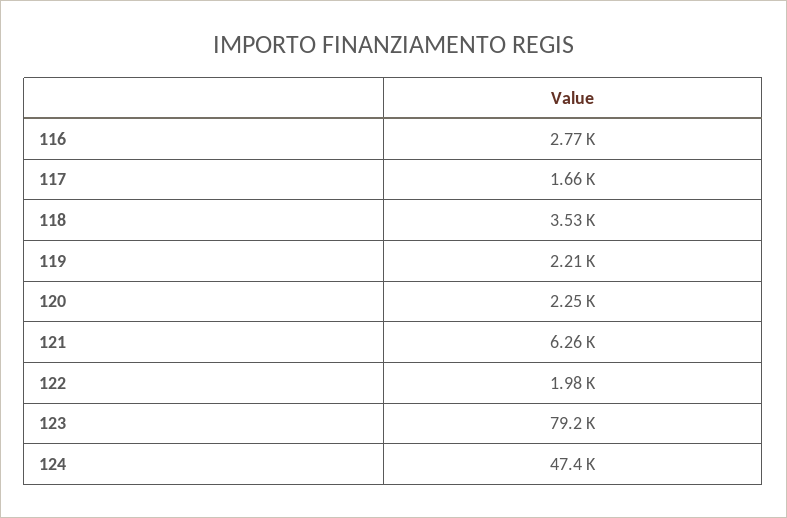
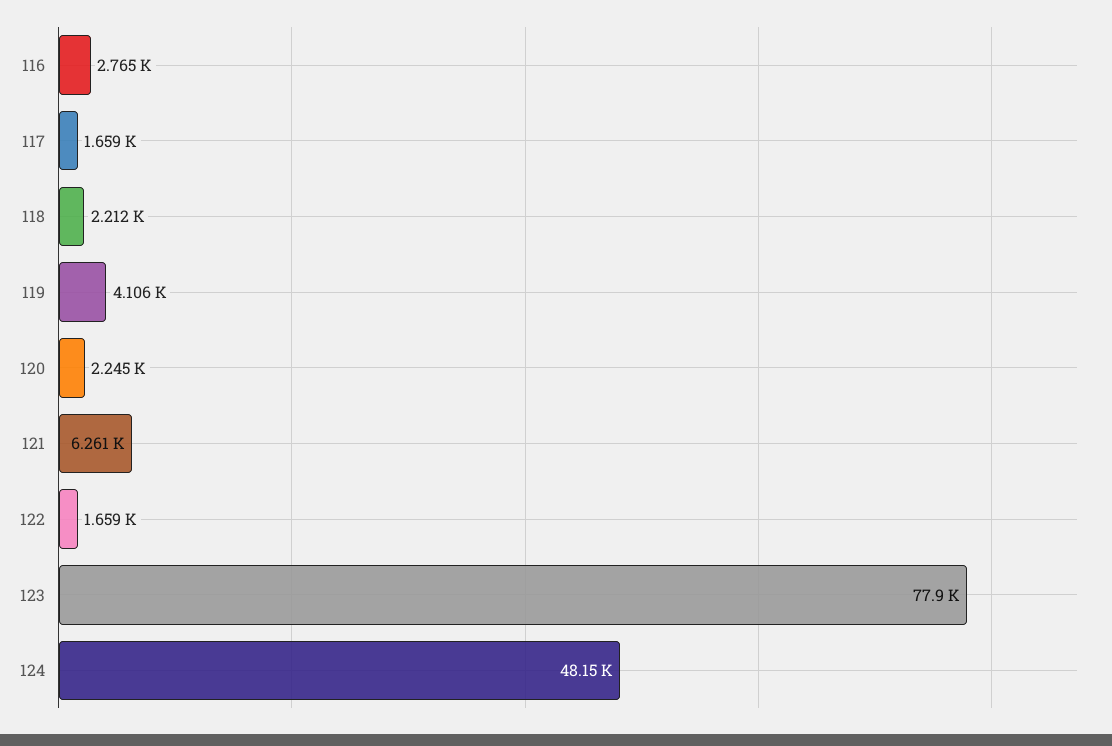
118: 3530 -> 2212
119: 2210 -> 4106
122: 1980 -> 1659
123: 79200 -> 77900
124: 47400 -> 48150

